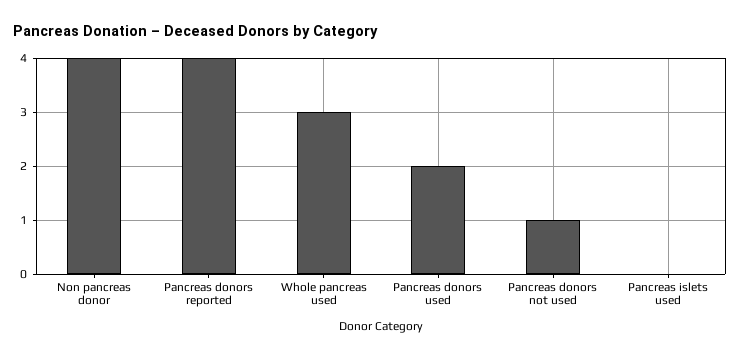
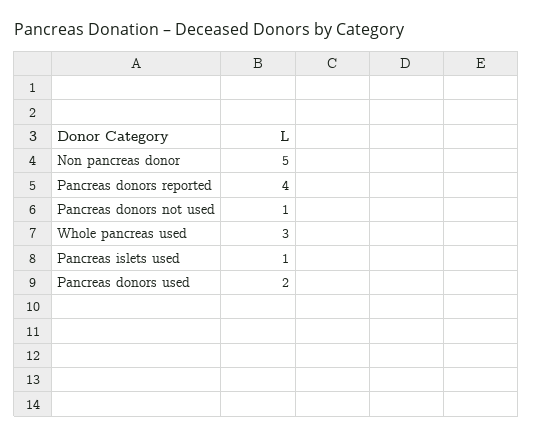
Non pancreas donor: 4 -> 5
Pancreas islets used: 0 -> 1

